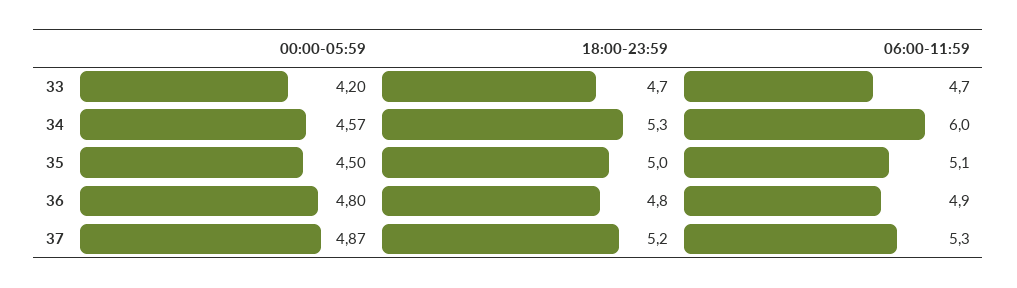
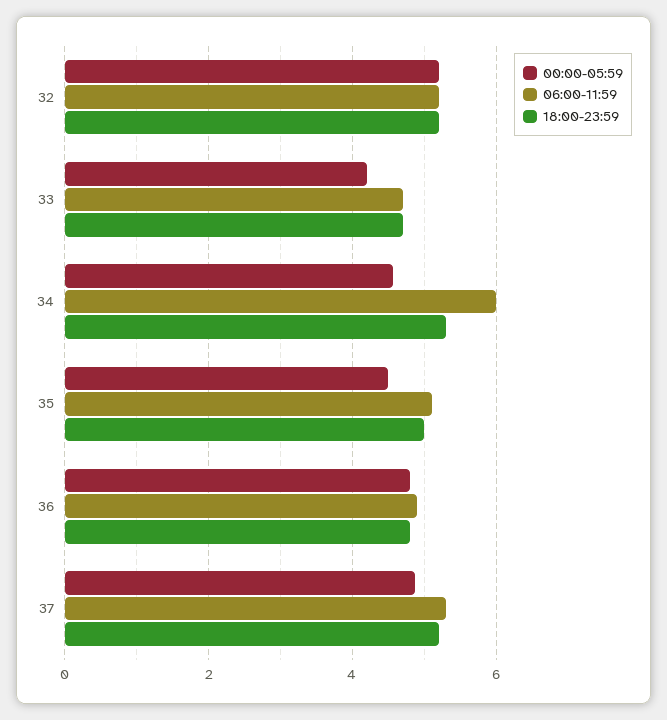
00:00-05:59, 32: none -> 5.2
06:00-11:59, 32: none -> 5.2
18:00-23:59, 32: none -> 5.2

